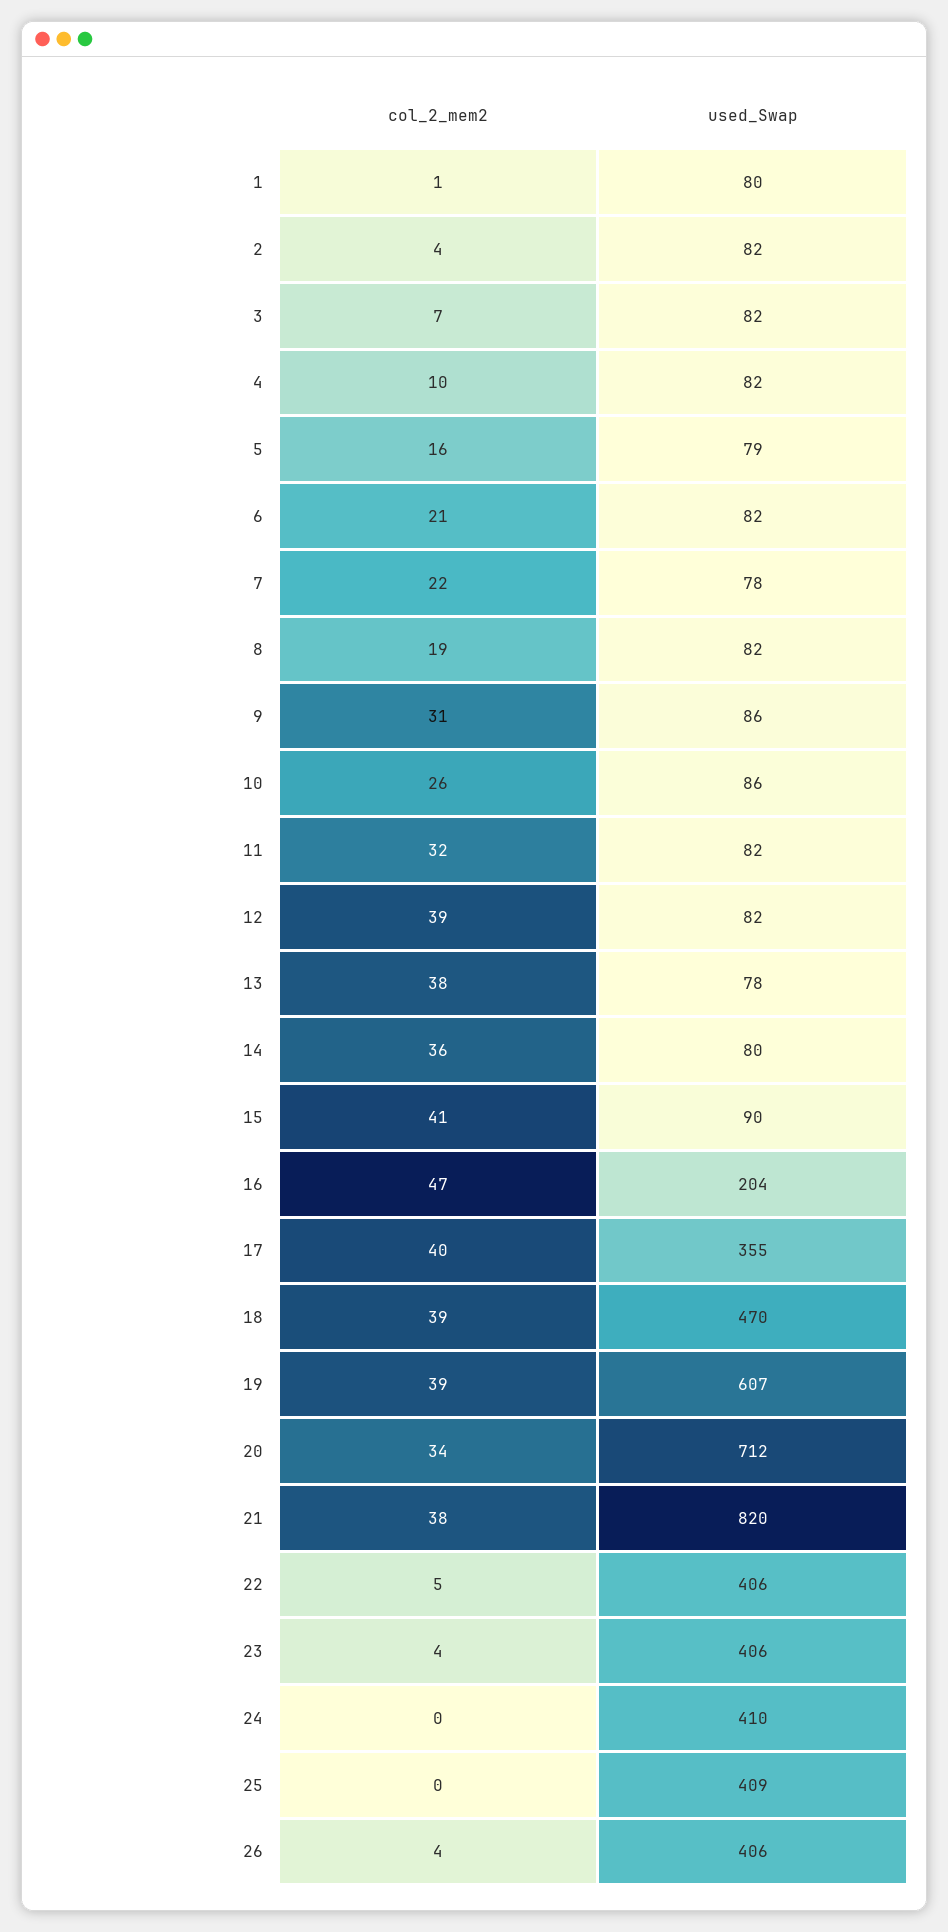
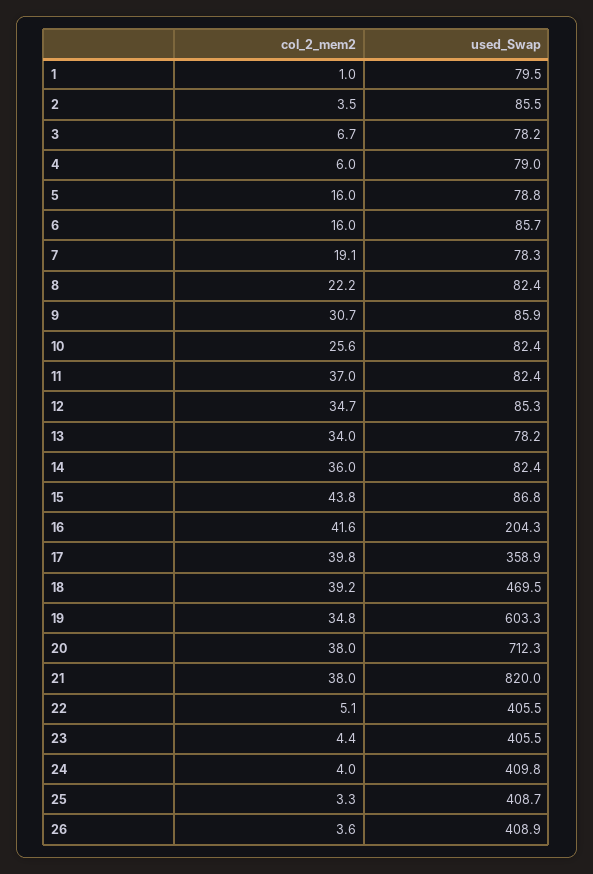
used_Swap, 2: 82 -> 85.5
used_Swap, 3: 82 -> 78.2
col_2_mem2, 4: 10 -> 6
used_Swap, 4: 82 -> 79
col_2_mem2, 6: 21 -> 16
used_Swap, 6: 82 -> 85.7
col_2_mem2, 7: 22 -> 19.1
col_2_mem2, 8: 19 -> 22.2
used_Swap, 10: 86 -> 82.4
col_2_mem2, 11: 32 -> 37
col_2_mem2, 12: 39 -> 34.7
used_Swap, 12: 82 -> 85.3
col_2_mem2, 13: 38 -> 34
used_Swap, 14: 80 -> 82.4
col_2_mem2, 15: 41 -> 43.8
used_Swap, 15: 90 -> 86.8
col_2_mem2, 16: 47 -> 41.6
used_Swap, 17: 355 -> 358.9
col_2_mem2, 19: 39 -> 34.8
used_Swap, 19: 607 -> 603.3
col_2_mem2, 20: 34 -> 38
col_2_mem2, 24: 0 -> 4
col_2_mem2, 25: 0 -> 3.3
used_Swap, 26: 406 -> 408.9

